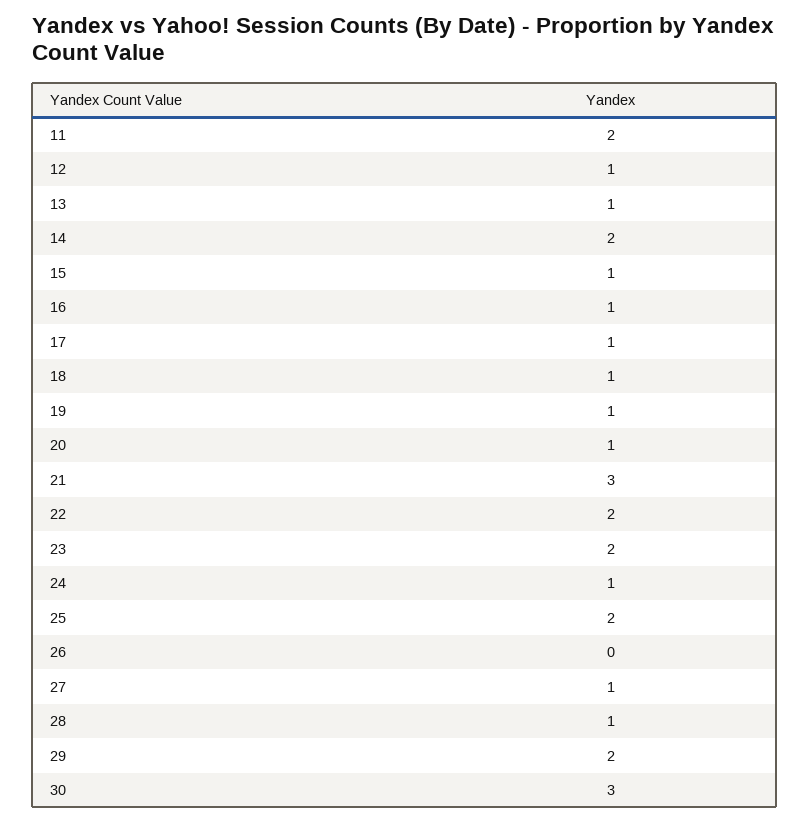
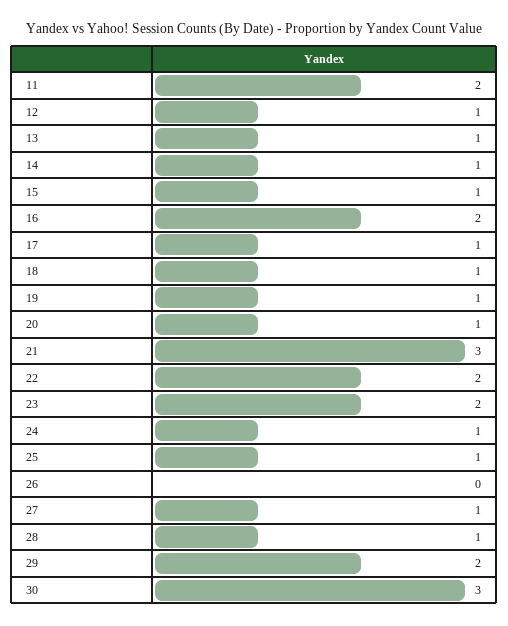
14: 2 -> 1
16: 1 -> 2
25: 2 -> 1

